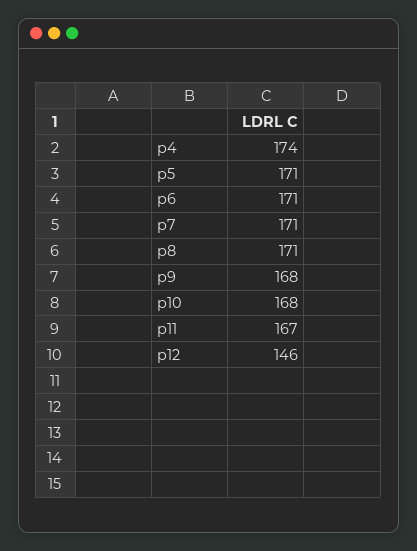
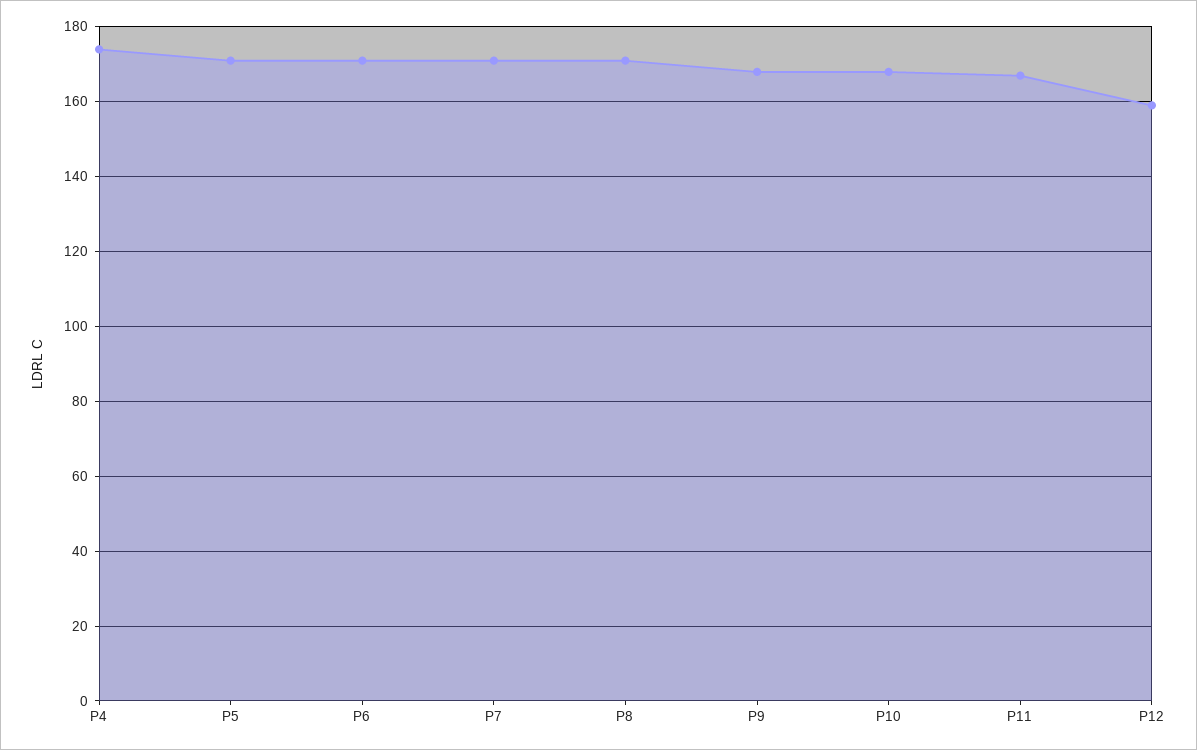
p12: 146 -> 160

